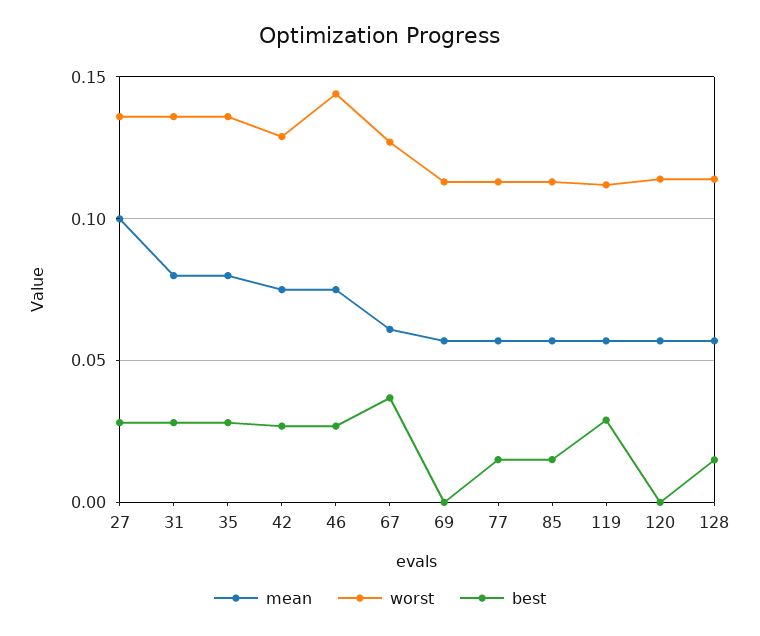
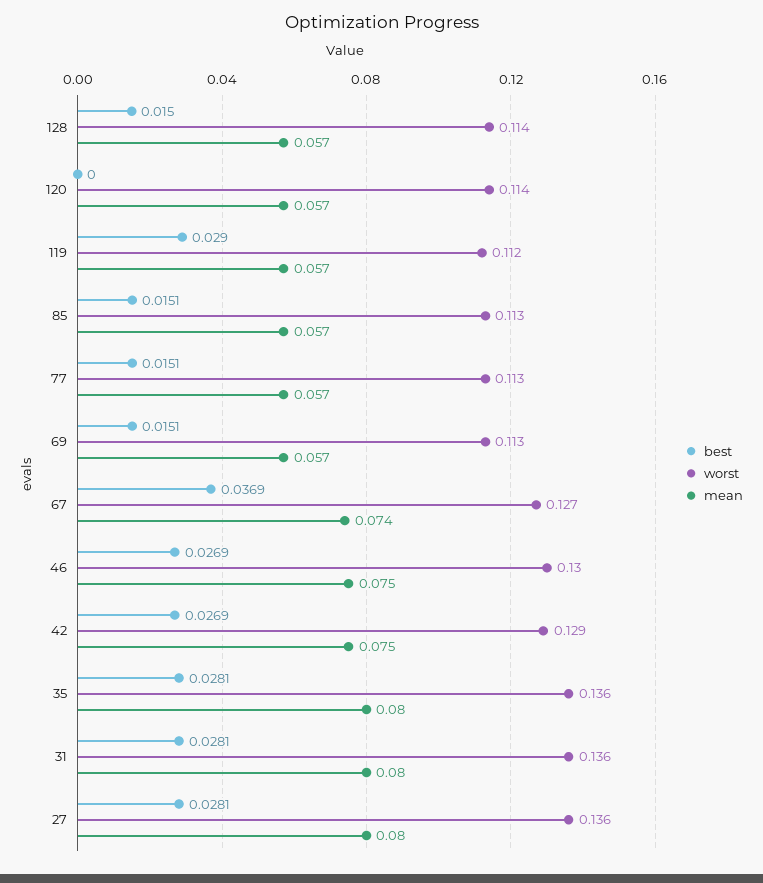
mean, 27: 0.1 -> 0.08
worst, 46: 0.145 -> 0.13
mean, 67: 0.06 -> 0.074
best, 69: 0 -> 0.0151

